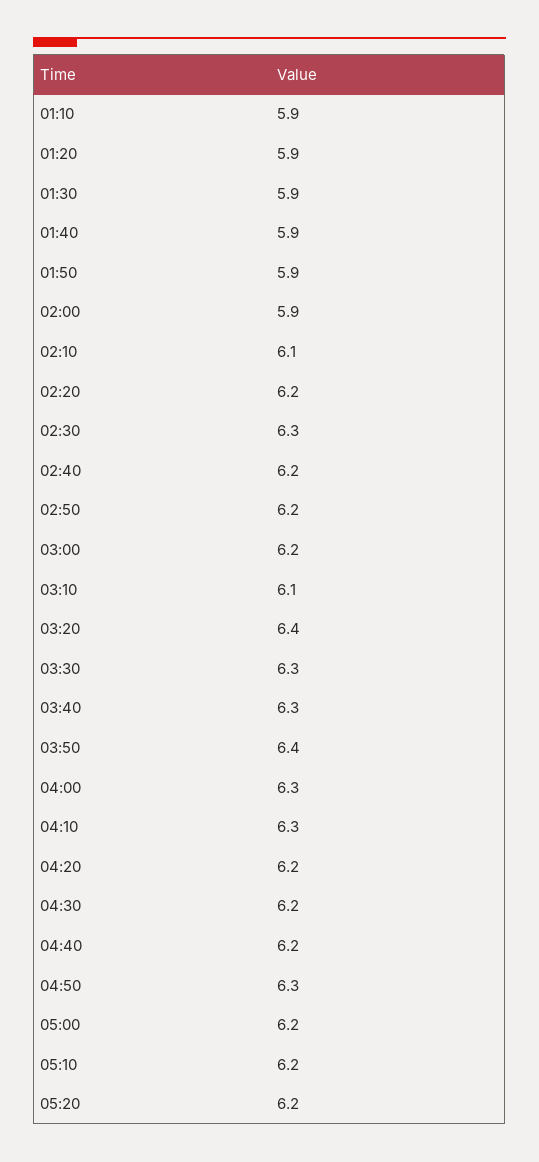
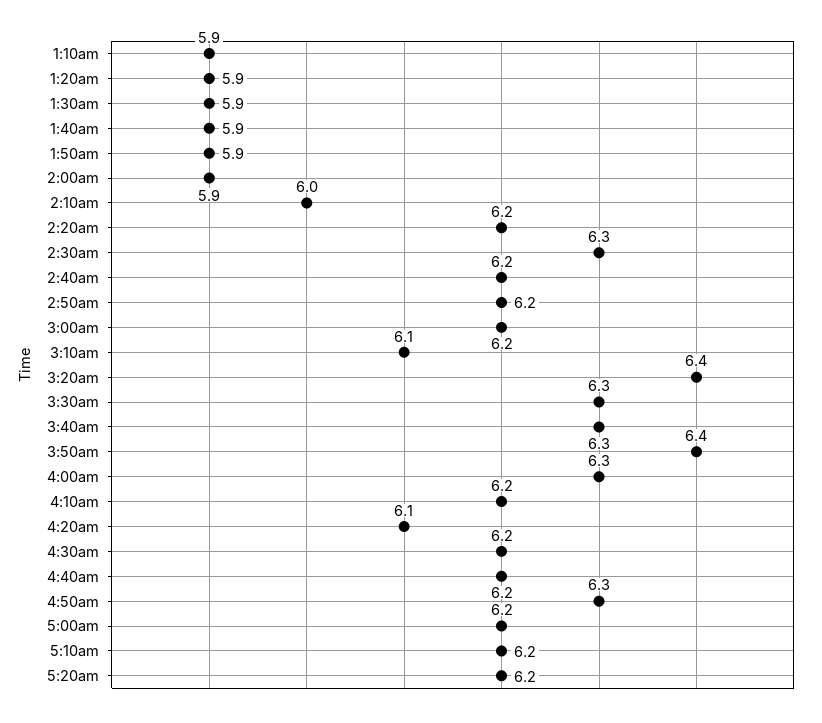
02:10: 6.1 -> 6
04:10: 6.3 -> 6.2
04:20: 6.2 -> 6.1

